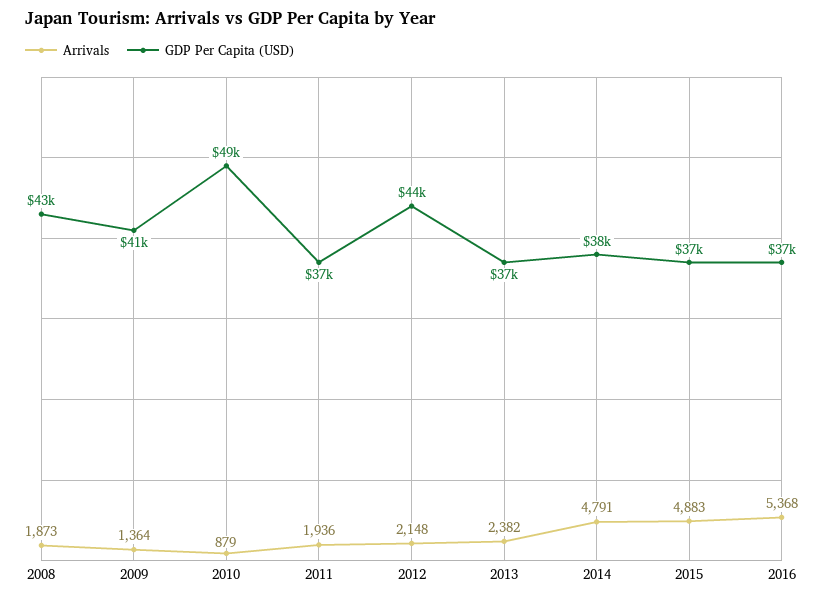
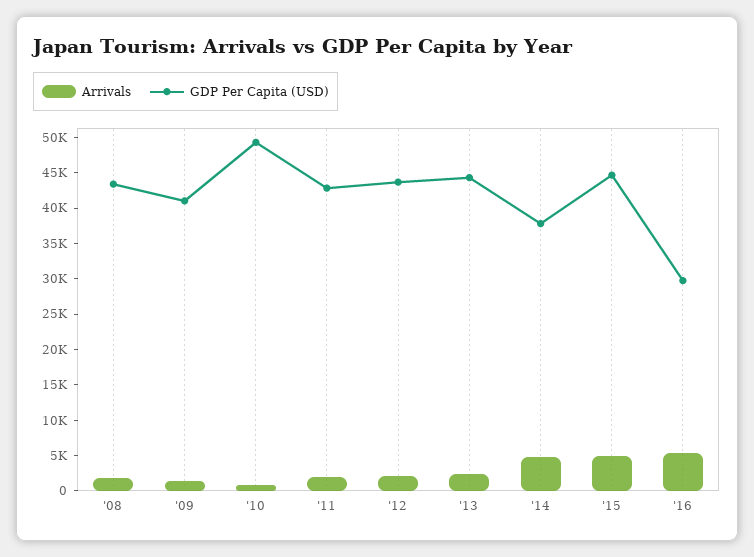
GDP Per Capita (USD), 2011: 37000 -> 42500
GDP Per Capita (USD), 2013: 37000 -> 45000
GDP Per Capita (USD), 2015: 37000 -> 45000
GDP Per Capita (USD), 2016: 37000 -> 30000

